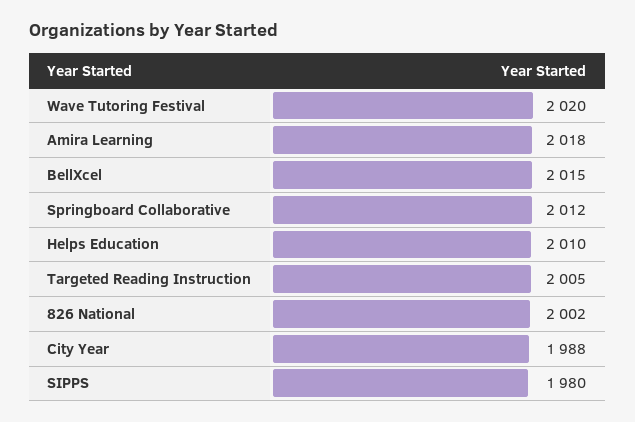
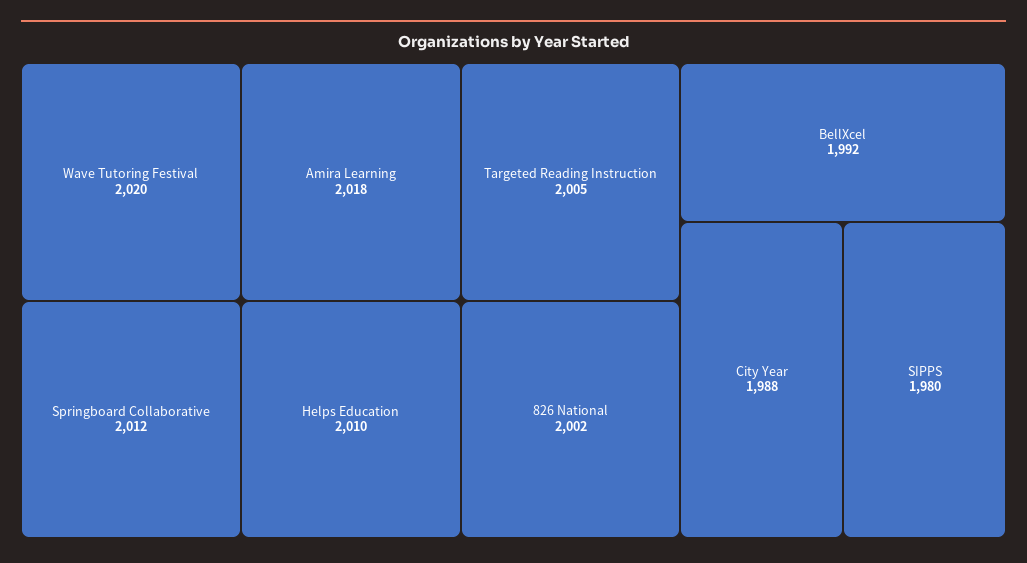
BellXcel: 2015 -> 1992

